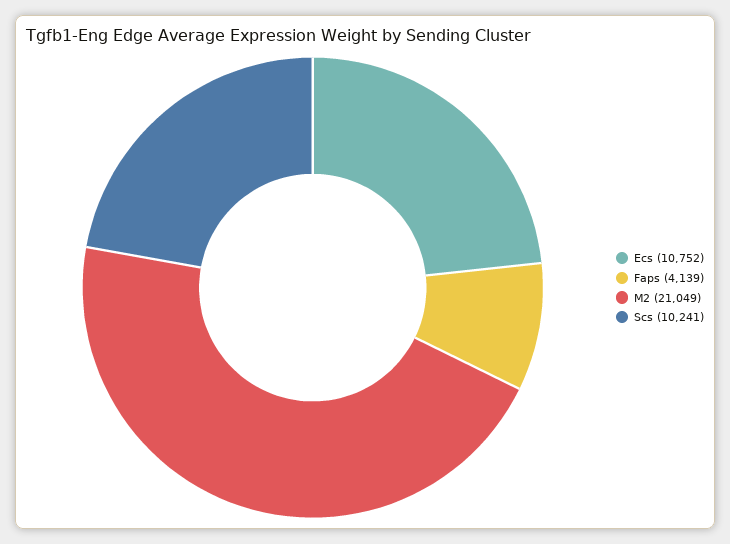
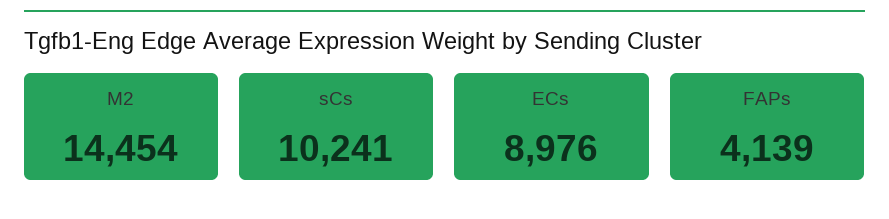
Ecs: 10752 -> 8976
M2: 21049 -> 14454

